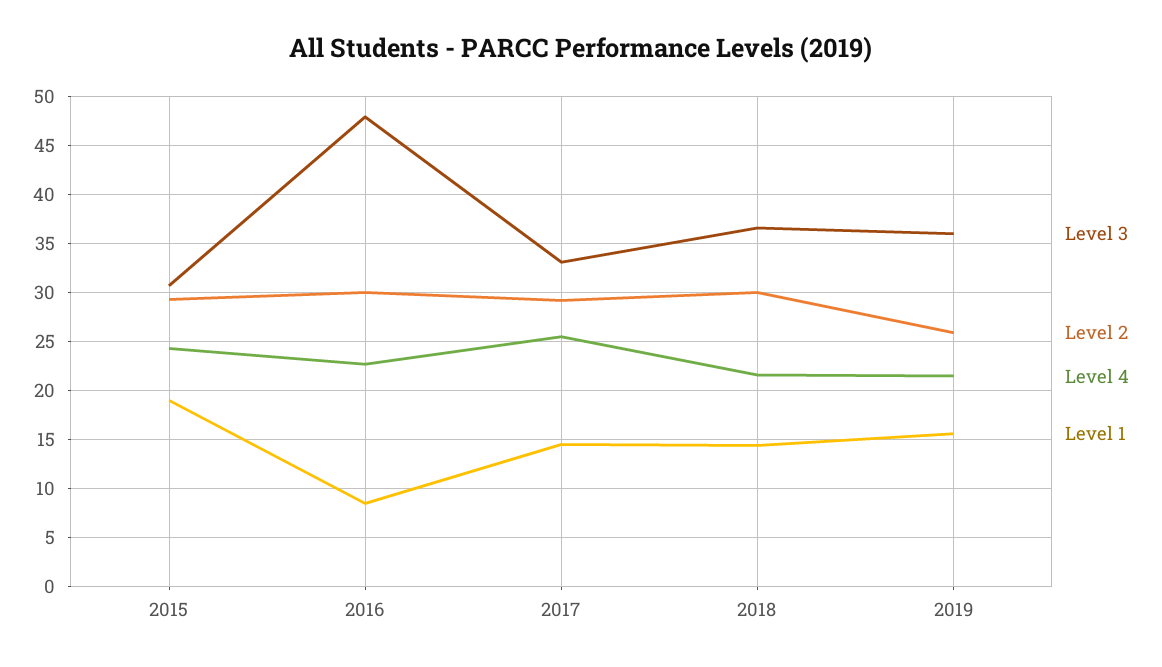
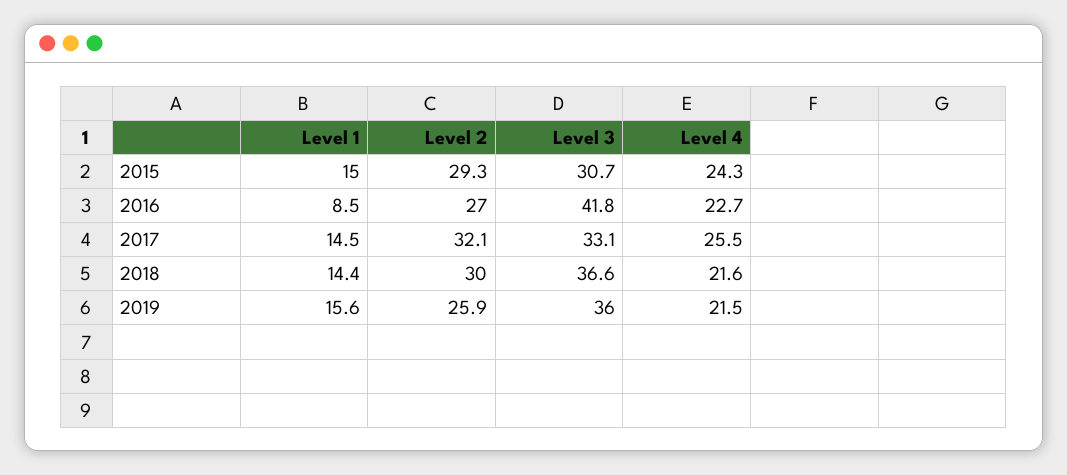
Level 1, 2015: 19 -> 15
Level 3, 2016: 48 -> 41.8
Level 2, 2016: 30 -> 27
Level 2, 2017: 29 -> 32.1

